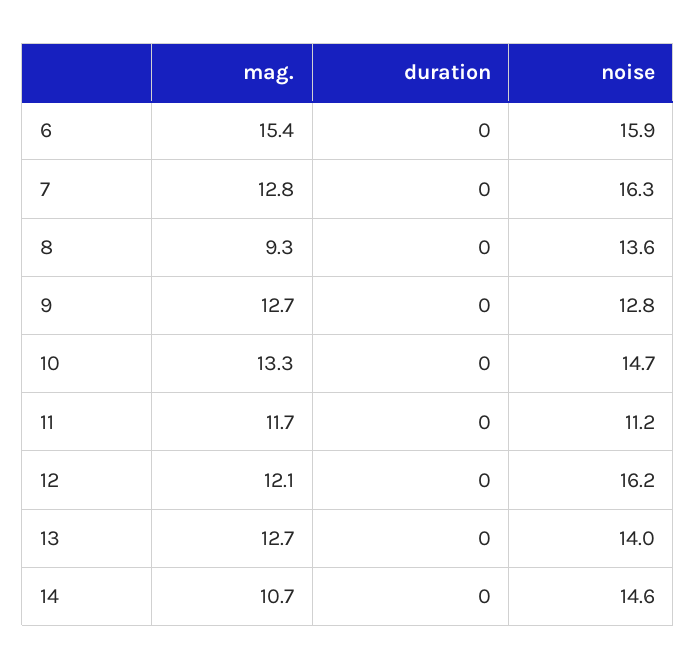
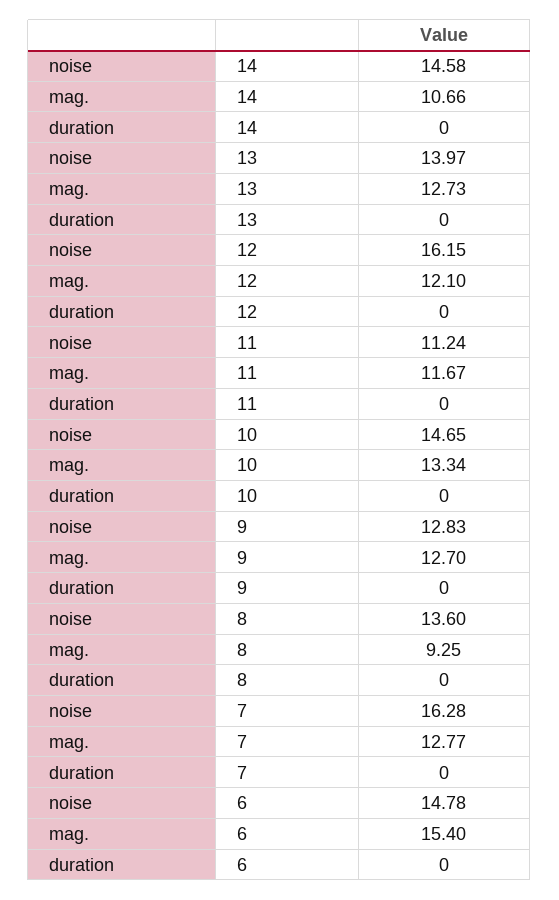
noise, 6: 15.9 -> 14.78

